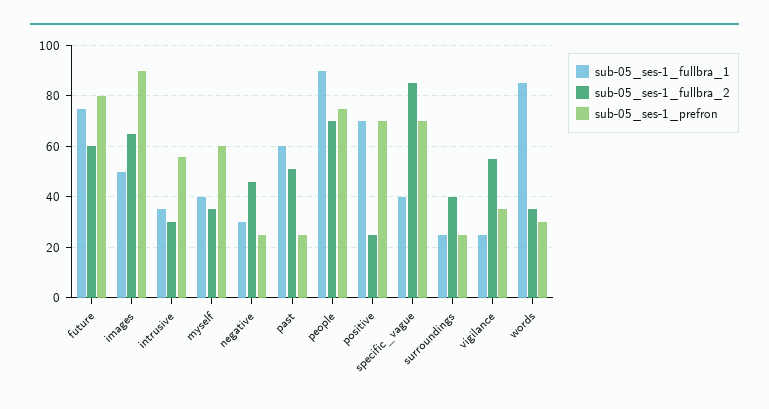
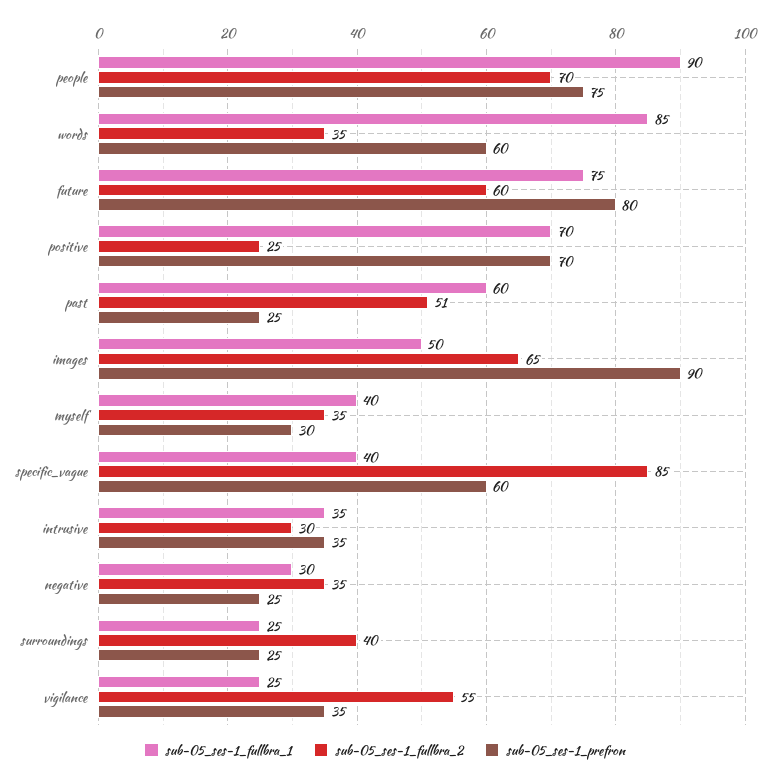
sub-05_ses-1_prefron, intrusive: 55 -> 35
sub-05_ses-1_prefron, myself: 60 -> 30
sub-05_ses-1_fullbra_2, negative: 45 -> 35
sub-05_ses-1_prefron, specific_vague: 70 -> 60
sub-05_ses-1_prefron, words: 30 -> 60

